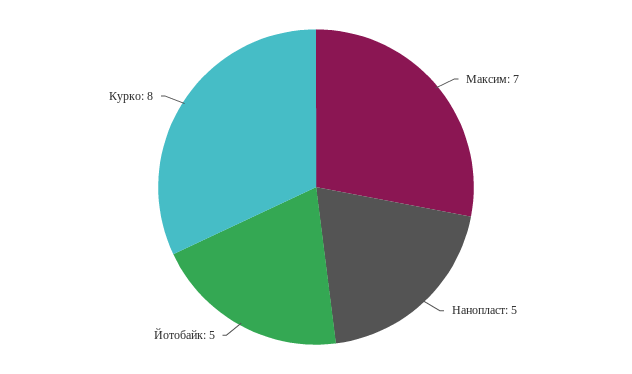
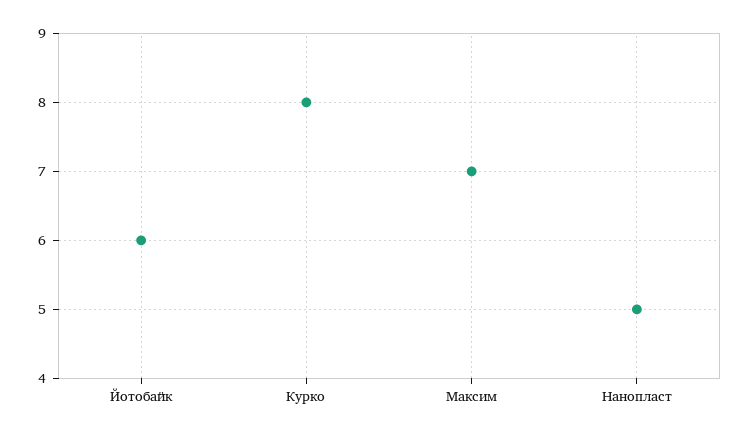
Йотобайк: 5 -> 6

